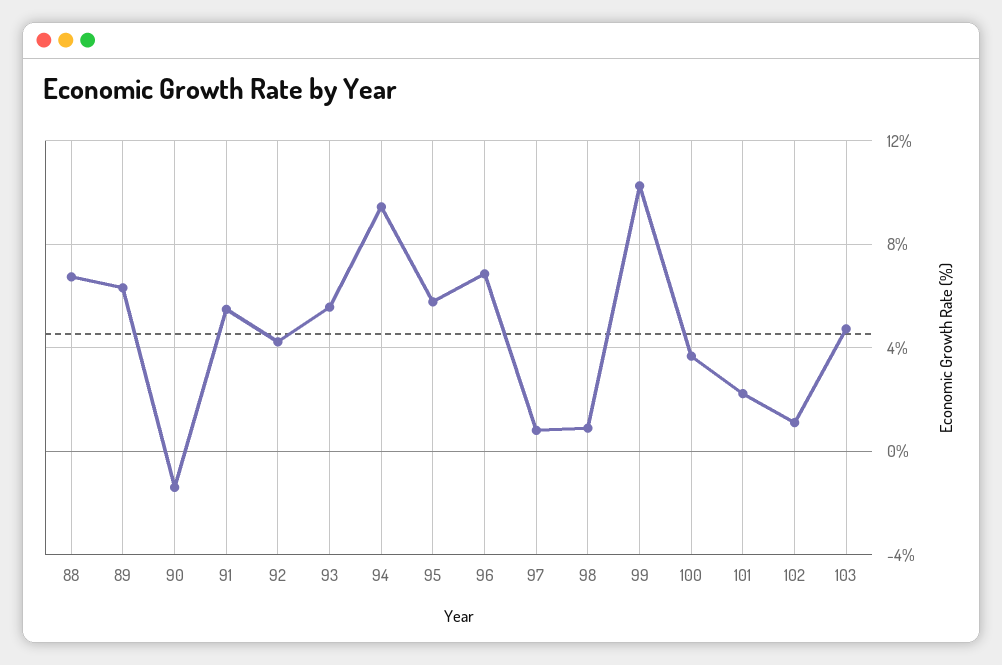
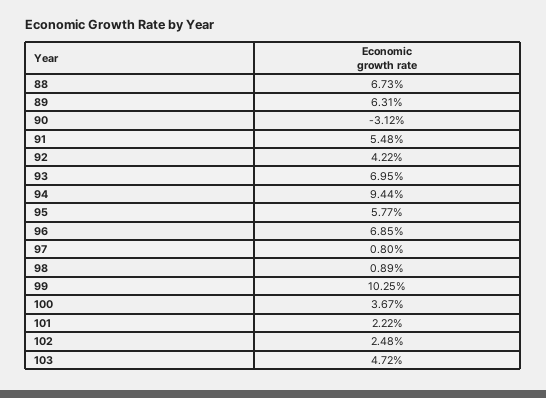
90: -1.5 -> -3.12
93: 5.5 -> 6.95
102: 1 -> 2.48

